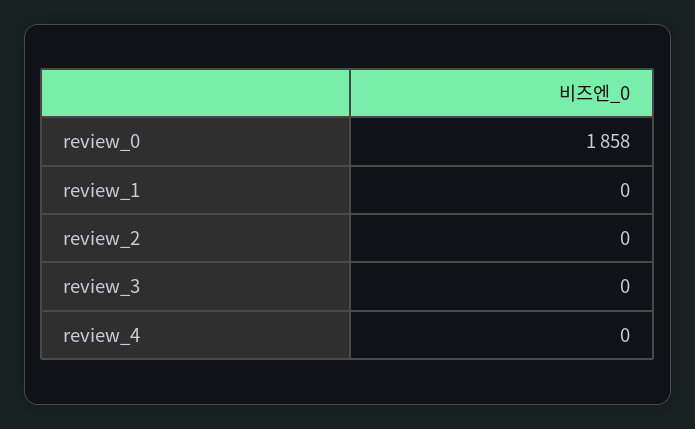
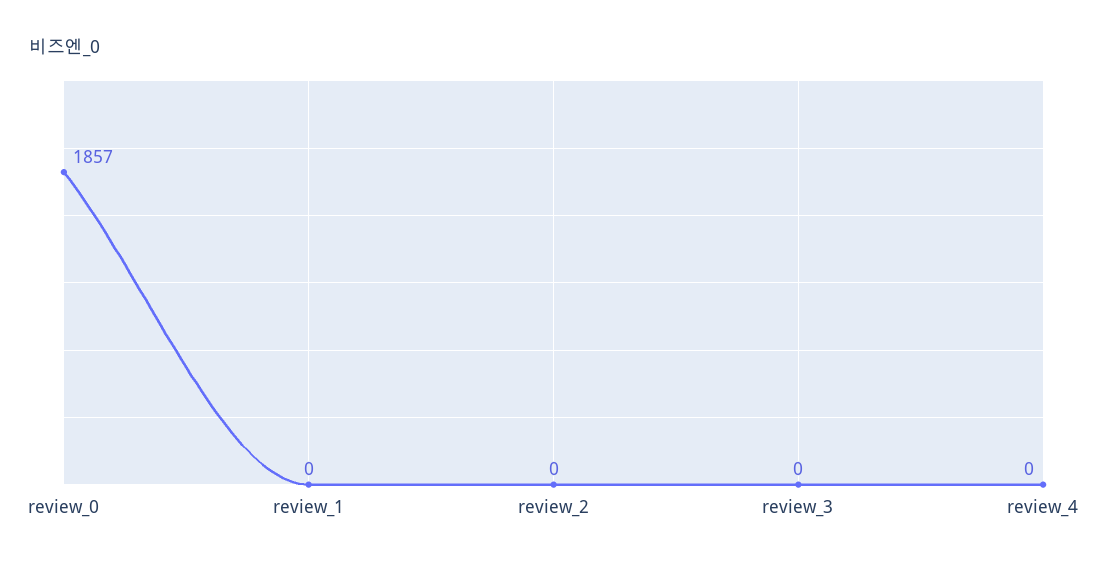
review_0: 1858 -> 1857

